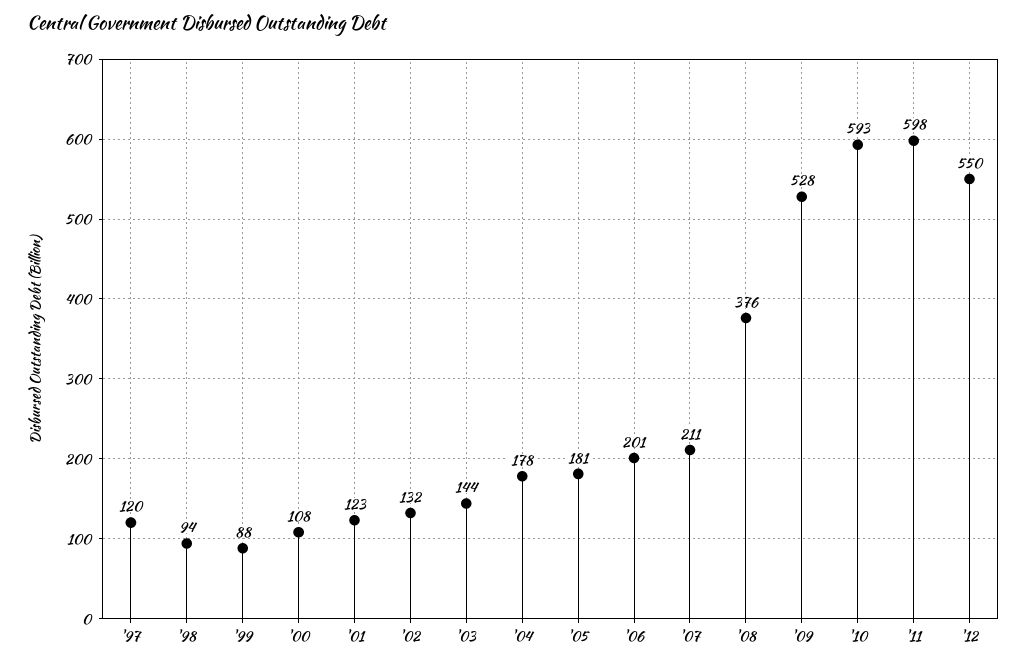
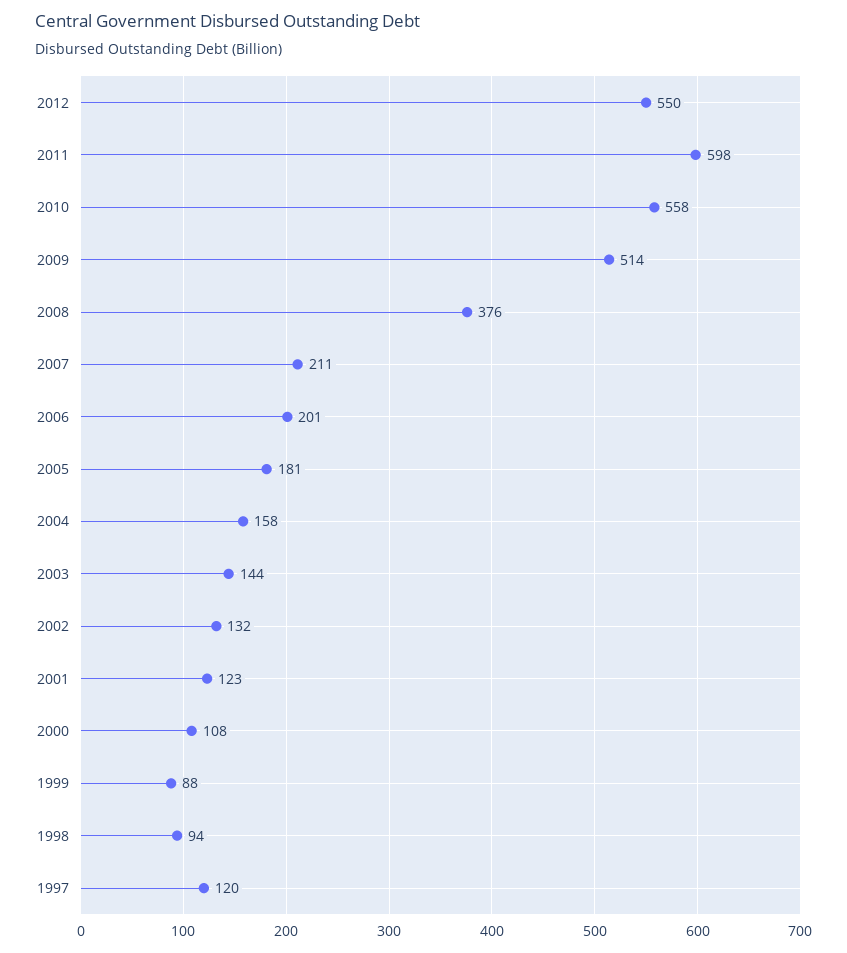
'04: 178 -> 158
'09: 528 -> 514
'10: 593 -> 558

